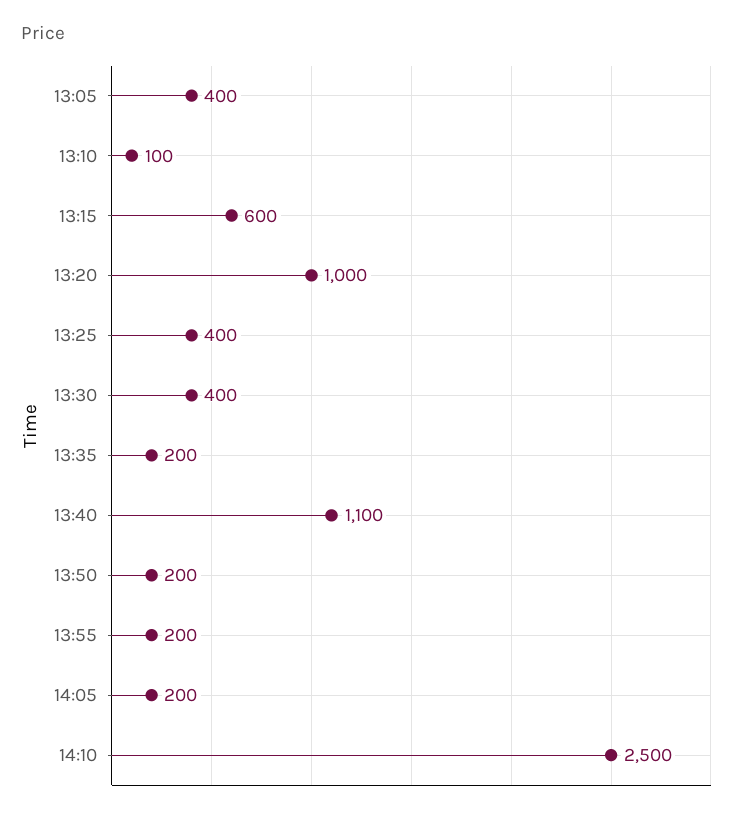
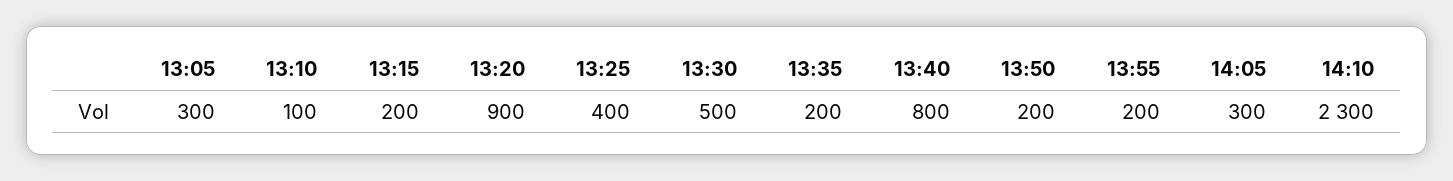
13:05: 400 -> 300
13:15: 600 -> 200
13:20: 1000 -> 900
13:30: 400 -> 500
13:40: 1100 -> 800
14:05: 200 -> 300
14:10: 2500 -> 2300

